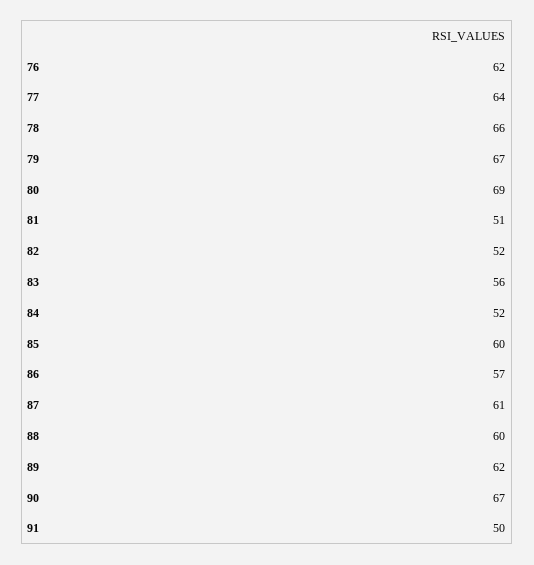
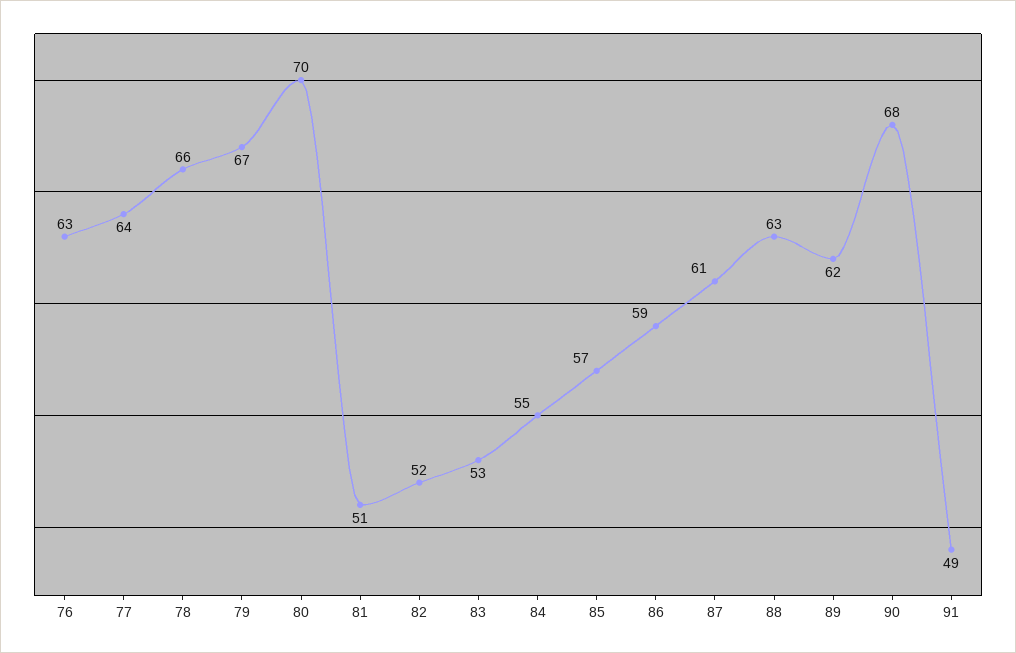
76: 62 -> 63
80: 69 -> 70
83: 56 -> 53
84: 52 -> 55
85: 60 -> 57
86: 57 -> 59
88: 60 -> 63
90: 67 -> 68
91: 50 -> 49

